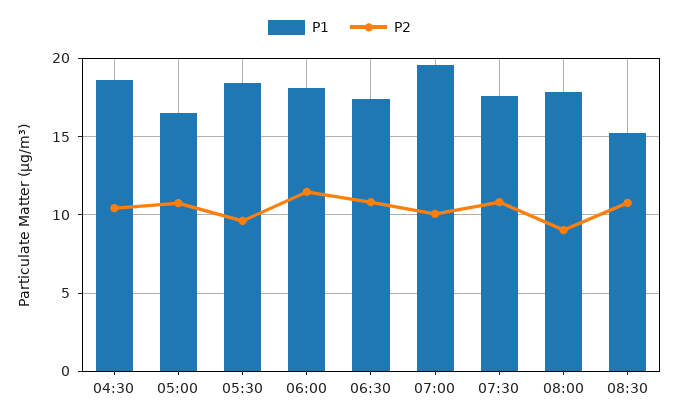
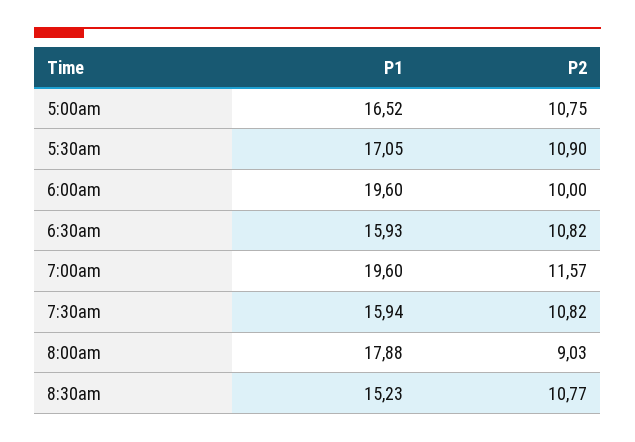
P1, 04:30: 18.5 -> none
P2, 04:30: 10.5 -> none
P1, 05:30: 18.5 -> 17.05
P2, 05:30: 9.5 -> 10.9
P1, 06:00: 18 -> 19.6
P2, 06:00: 11.5 -> 10
P1, 06:30: 17.5 -> 15.93
P2, 07:00: 10 -> 11.57
P1, 07:30: 17.5 -> 15.94

